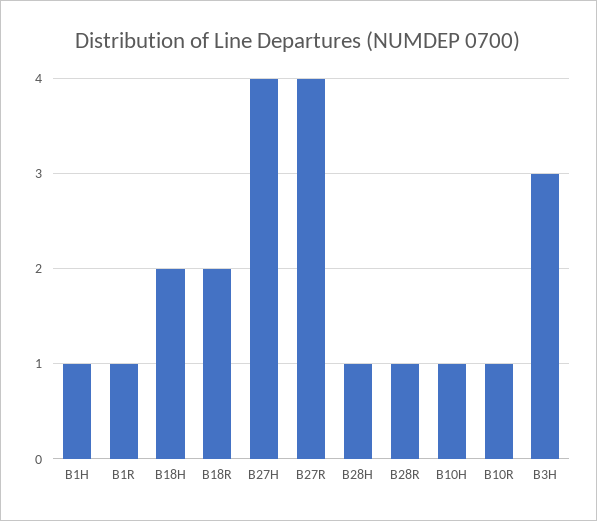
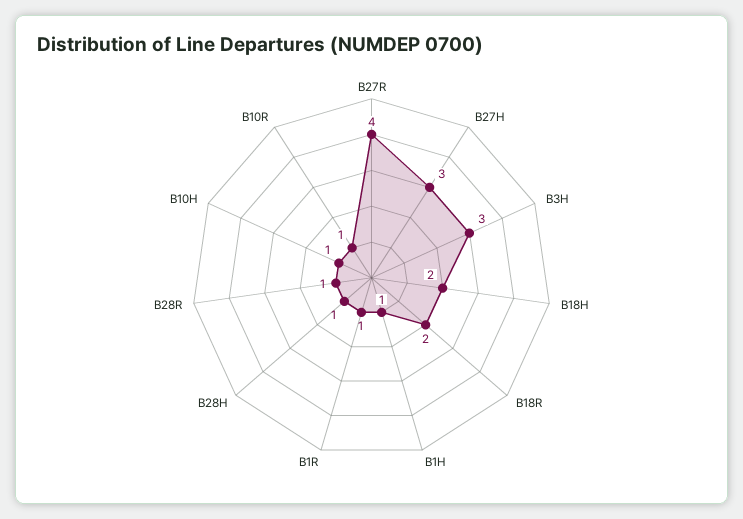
B27H: 4 -> 3

